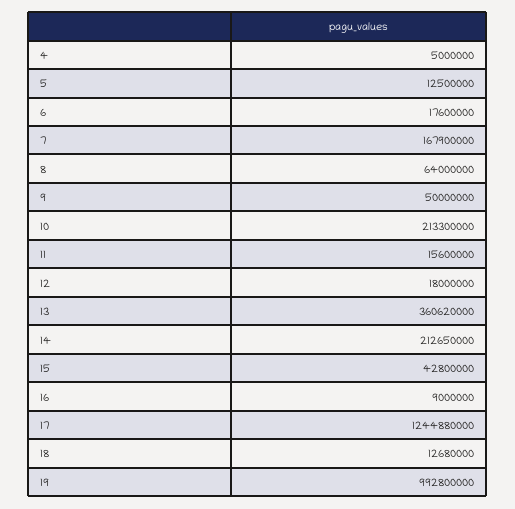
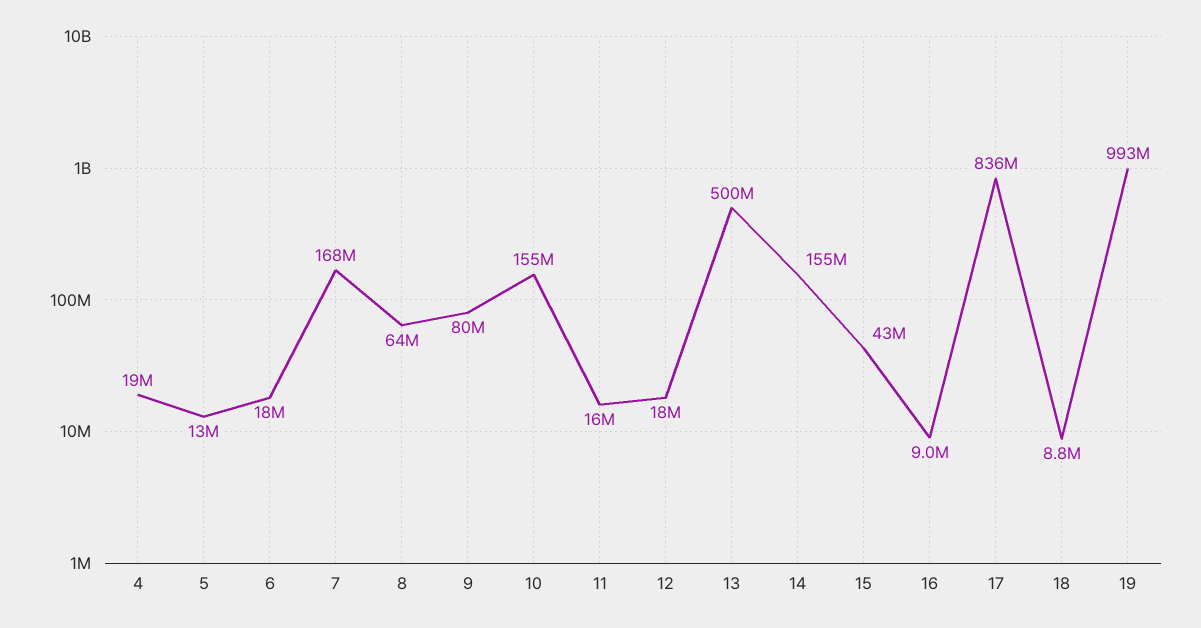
4: 5000000 -> 19000000
9: 50000000 -> 80000000
10: 213300000 -> 155000000
13: 360620000 -> 500000000
14: 212650000 -> 155000000
17: 1244880000 -> 836000000
18: 12680000 -> 8800000

